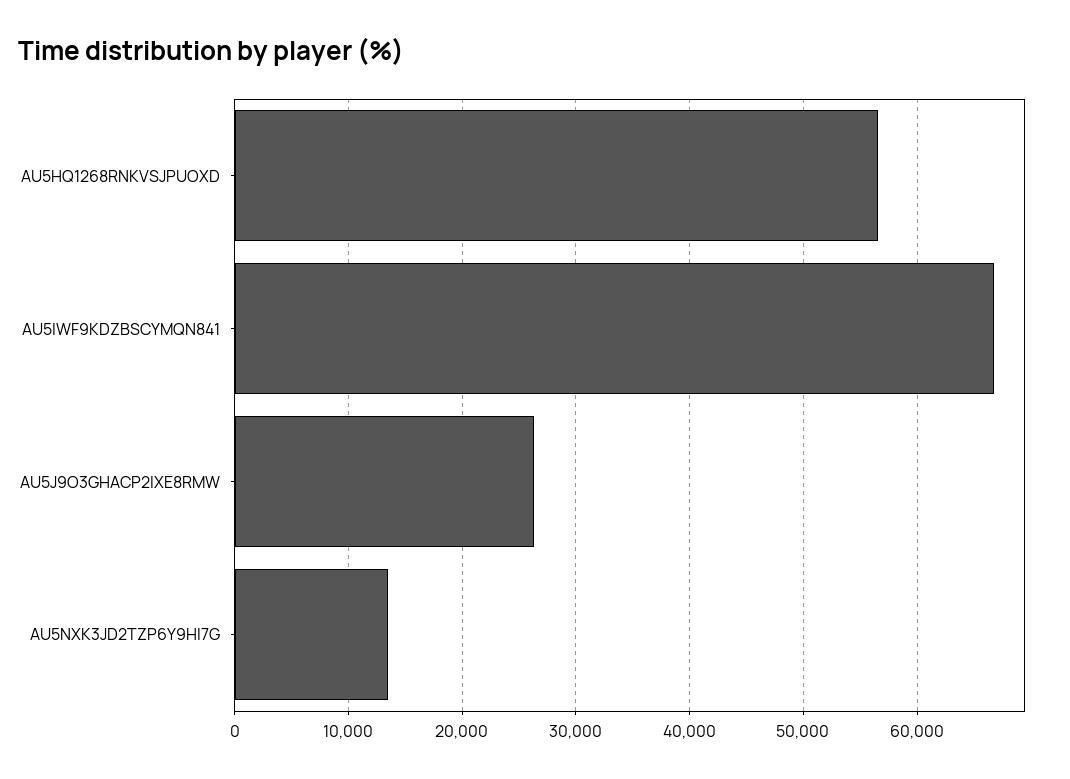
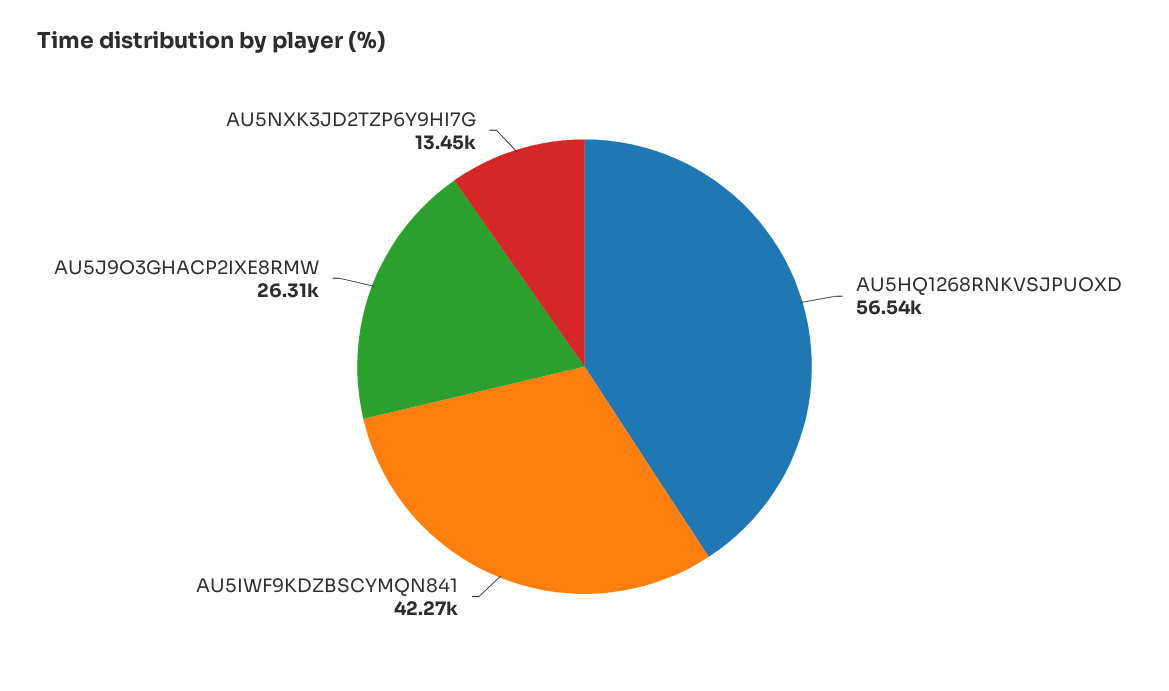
AU5IWF9KDZBSCYMQN841: 67000 -> 42270

